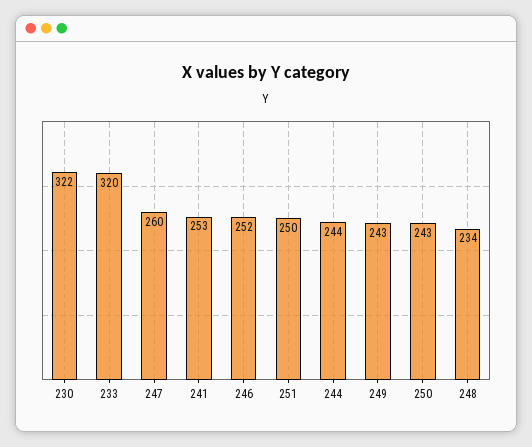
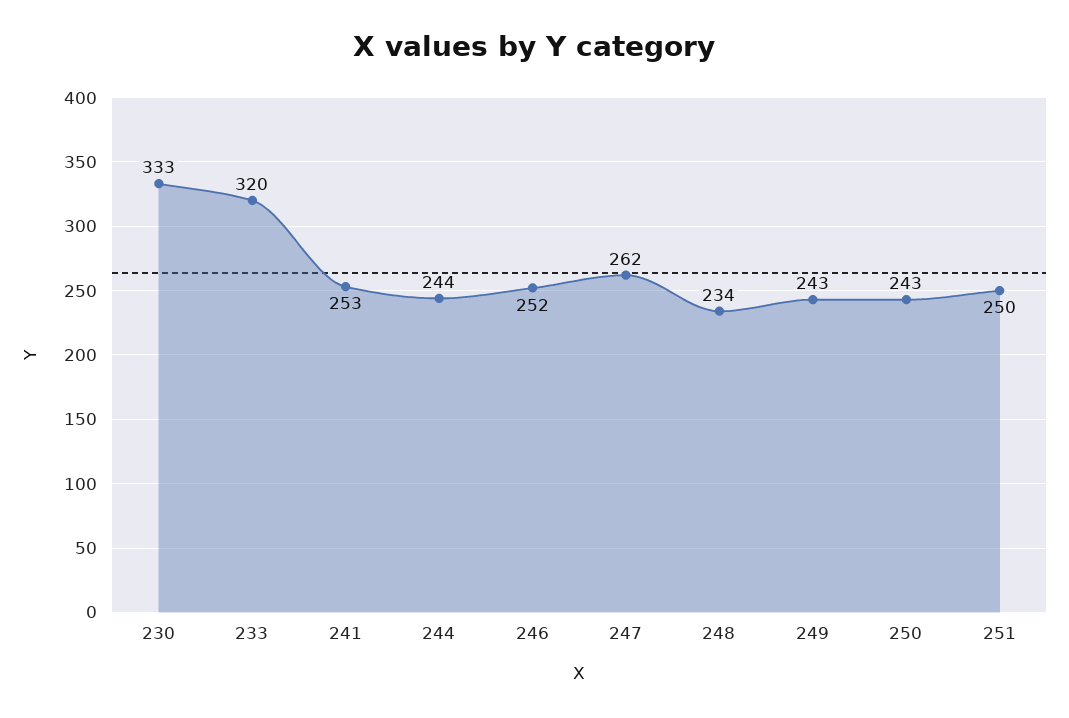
230: 322 -> 333
247: 260 -> 262

